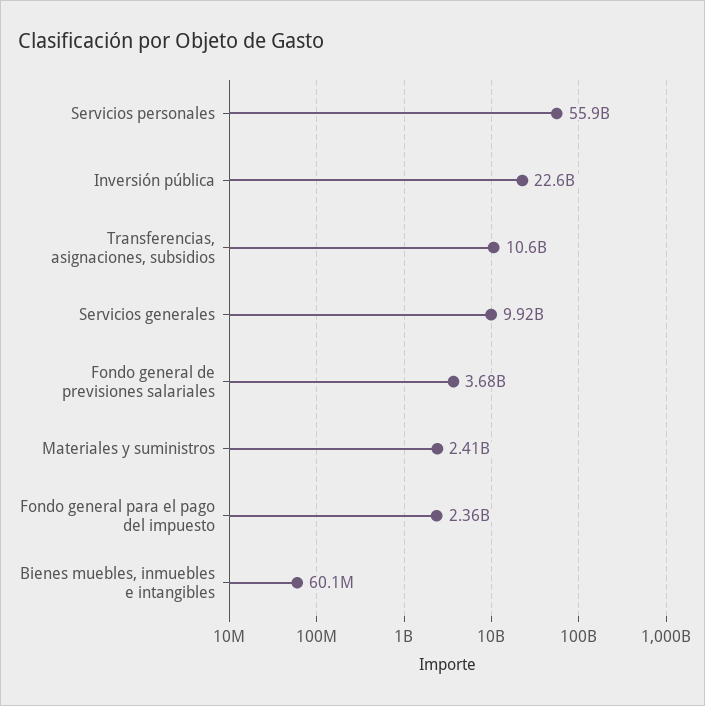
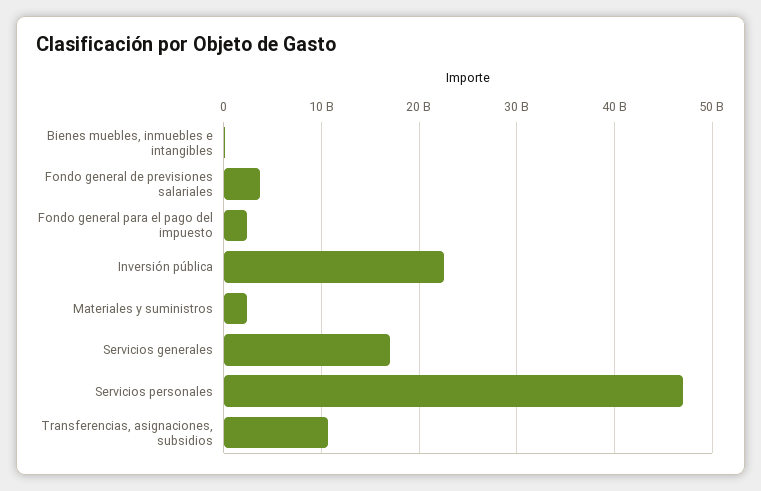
Servicios personales: 55900000000 -> 47000000000
Servicios generales: 9920000000 -> 17000000000

